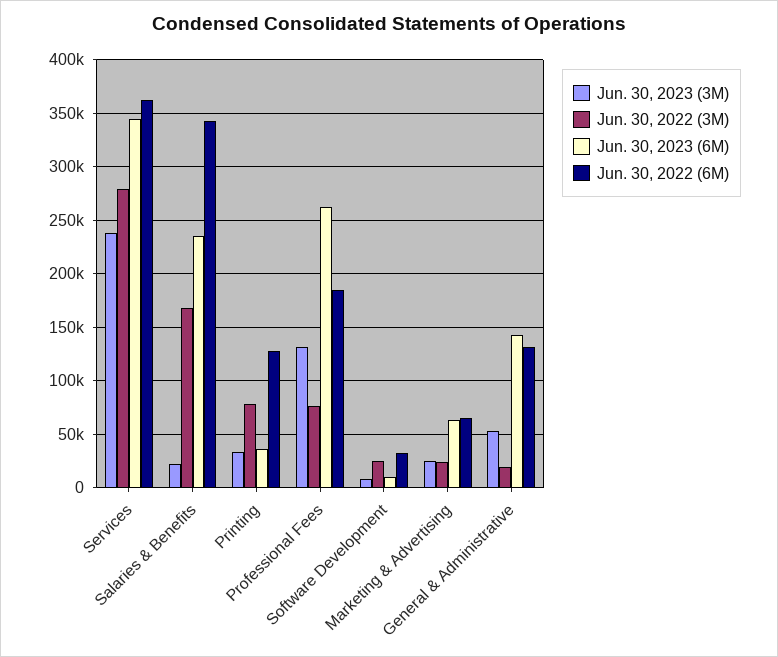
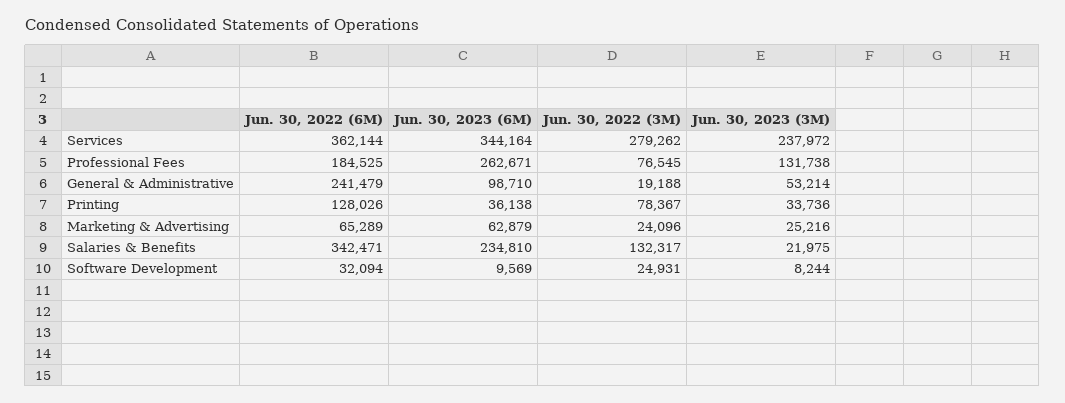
Jun. 30, 2022 (3M), Salaries & Benefits: 170000 -> 132317
Jun. 30, 2023 (6M), General & Administrative: 140000 -> 98710
Jun. 30, 2022 (6M), General & Administrative: 130000 -> 241479

